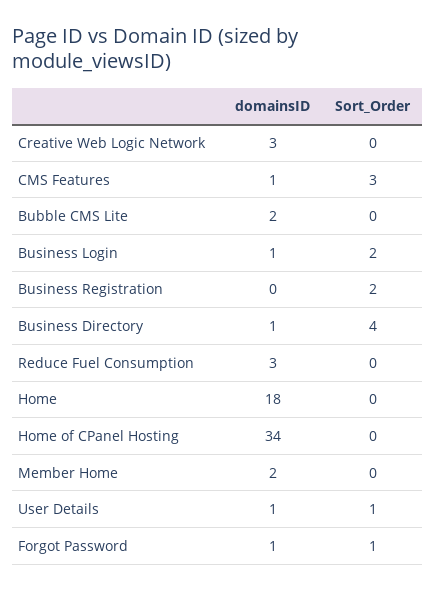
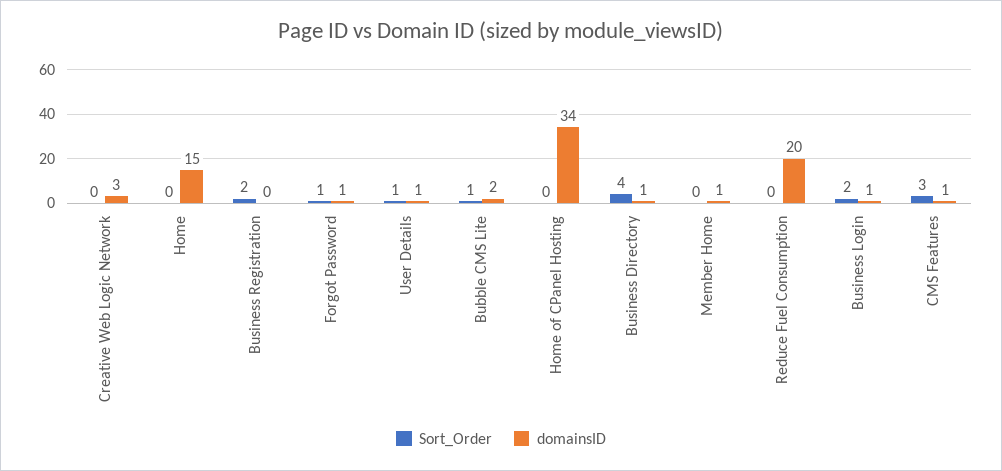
Sort_Order, Bubble CMS Lite: 0 -> 1
domainsID, Reduce Fuel Consumption: 3 -> 20
domainsID, Home: 18 -> 15
domainsID, Member Home: 2 -> 1

